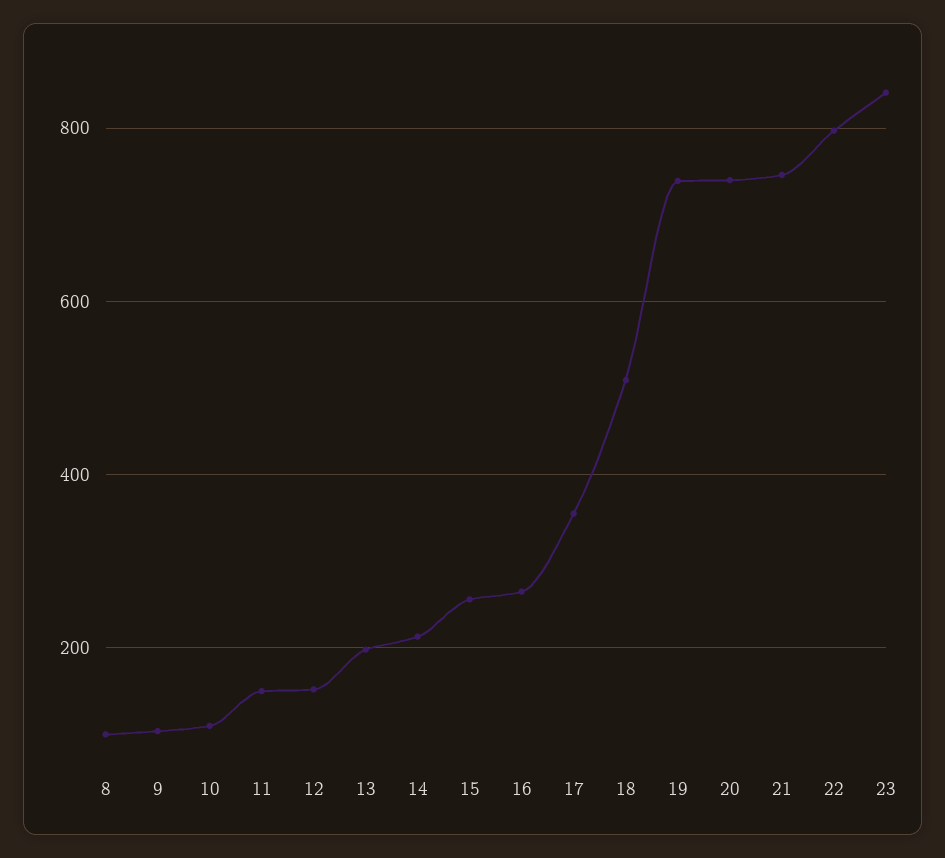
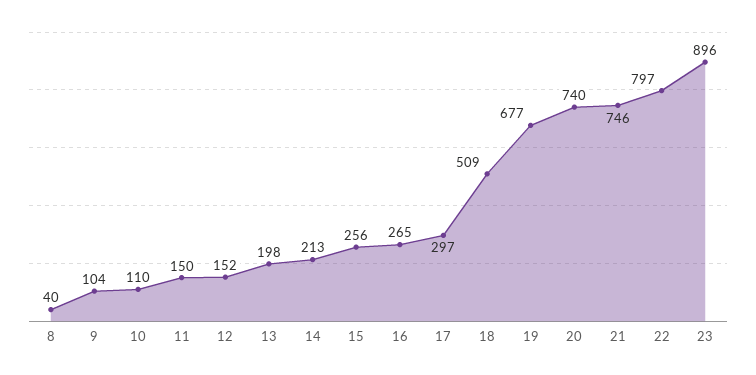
8: 100 -> 40
17: 360 -> 297
19: 740 -> 677
23: 840 -> 896

